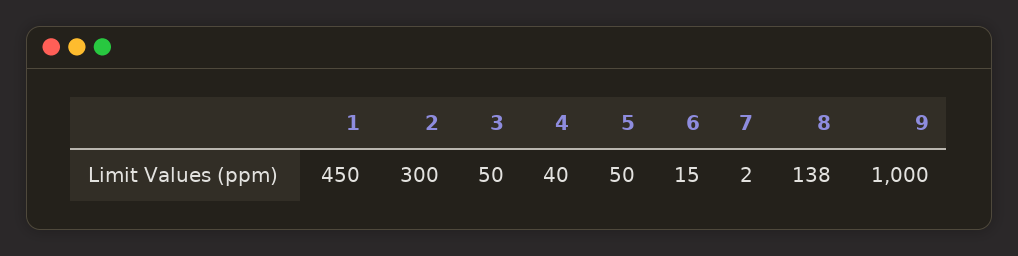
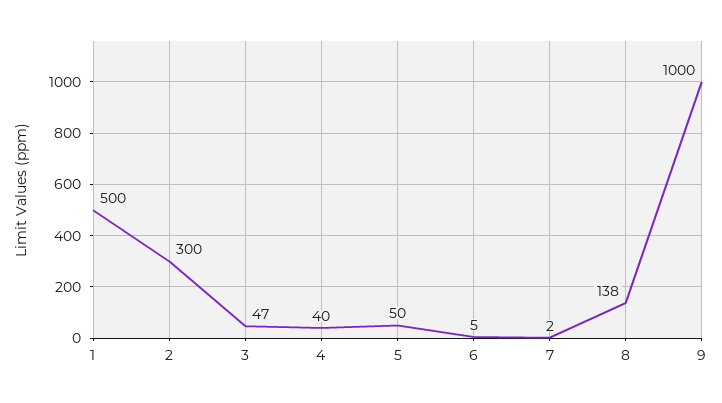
1: 450 -> 500
3: 50 -> 47
6: 15 -> 5

